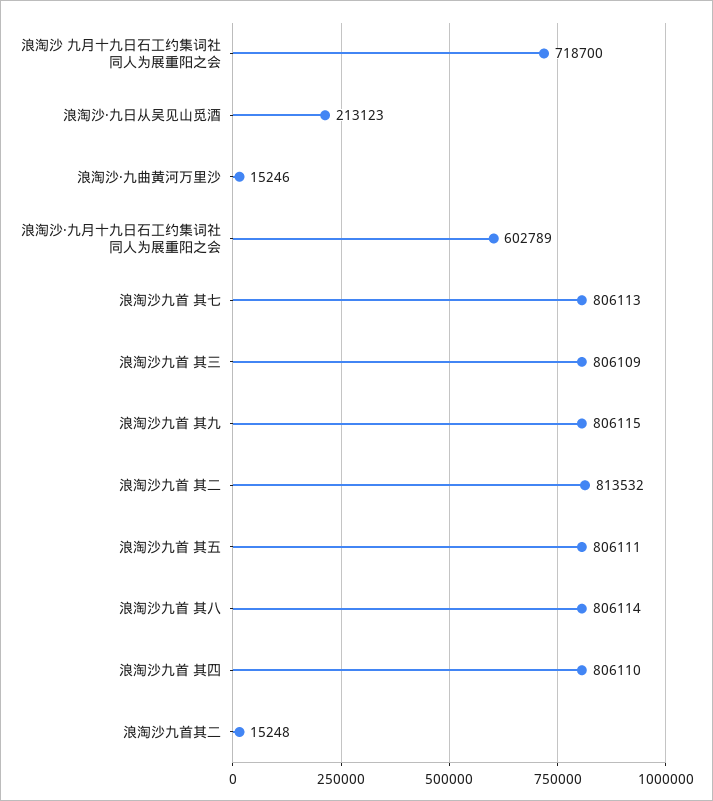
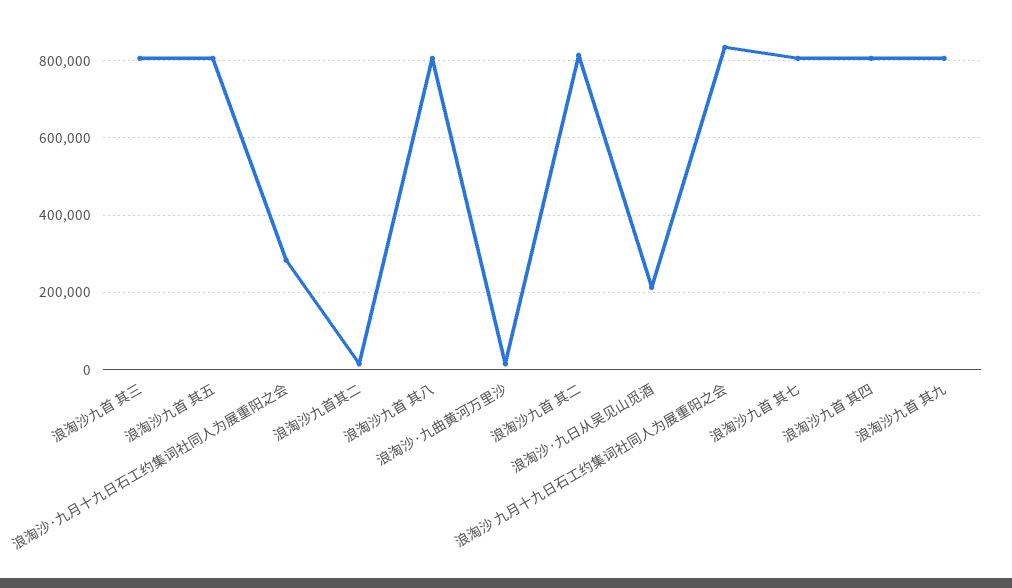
浪淘沙 九月十九日石工约集词社同人为展重阳之会: 718700 -> 840000
浪淘沙·九月十九日石工约集词社同人为展重阳之会: 602789 -> 280000

